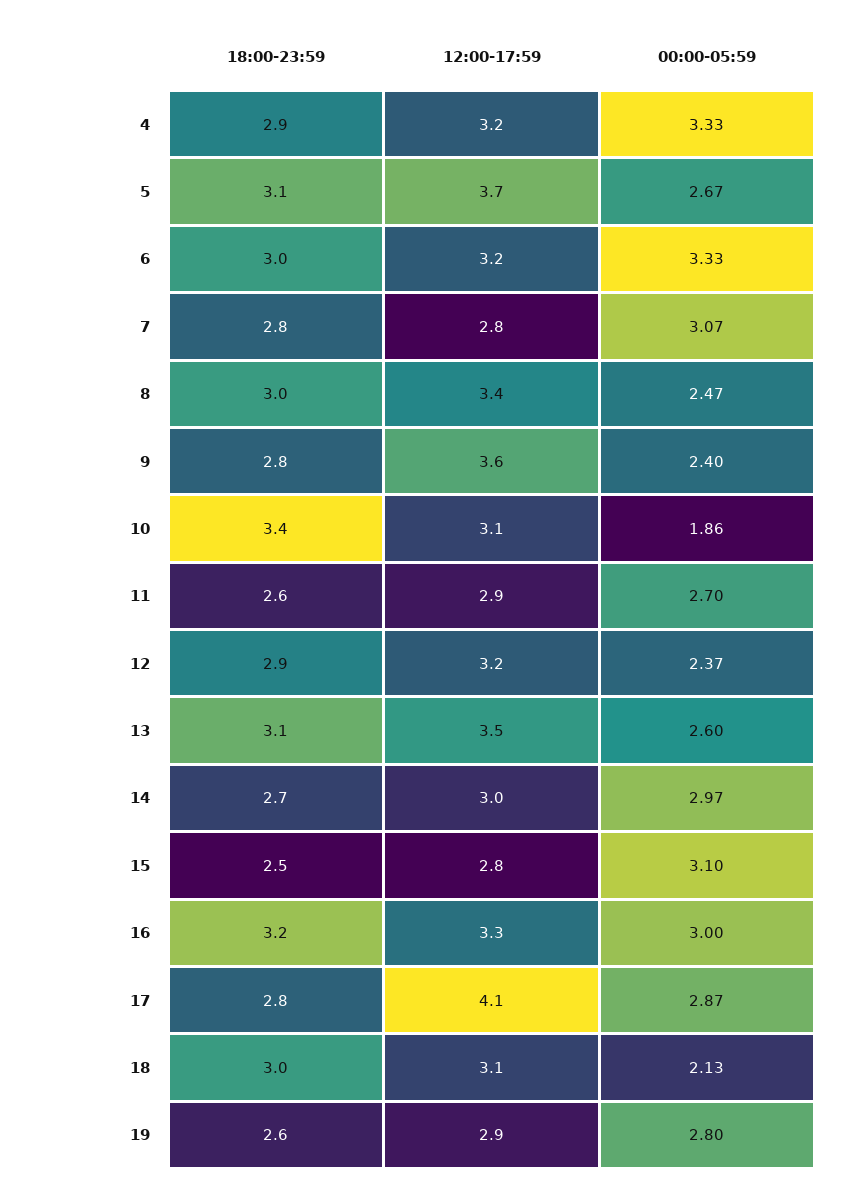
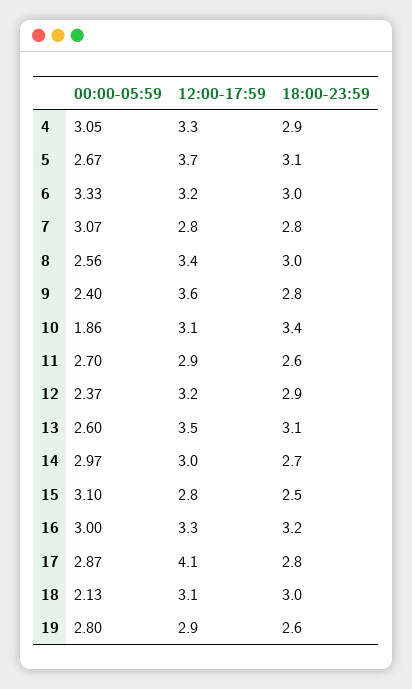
12:00-17:59, 4: 3.2 -> 3.3
00:00-05:59, 4: 3.33 -> 3.05
00:00-05:59, 8: 2.47 -> 2.56

